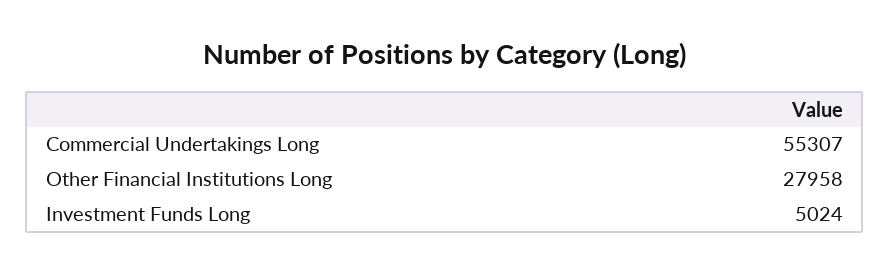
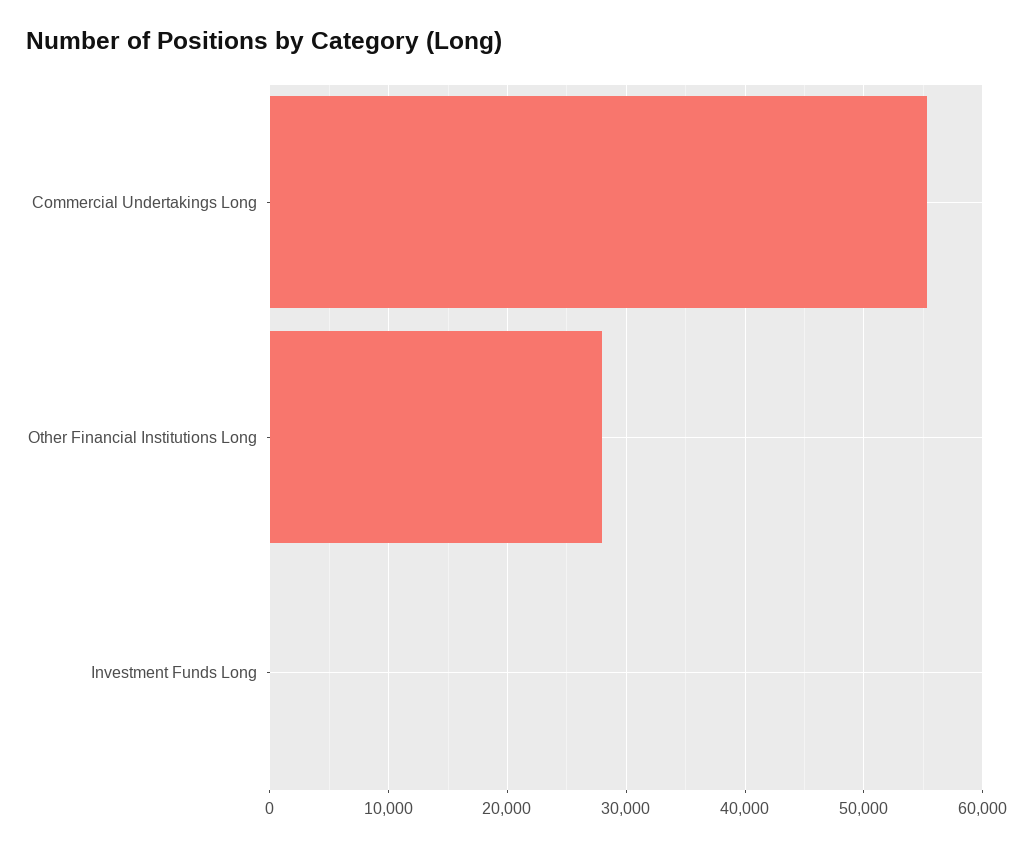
Investment Funds Long: 5024 -> 0

